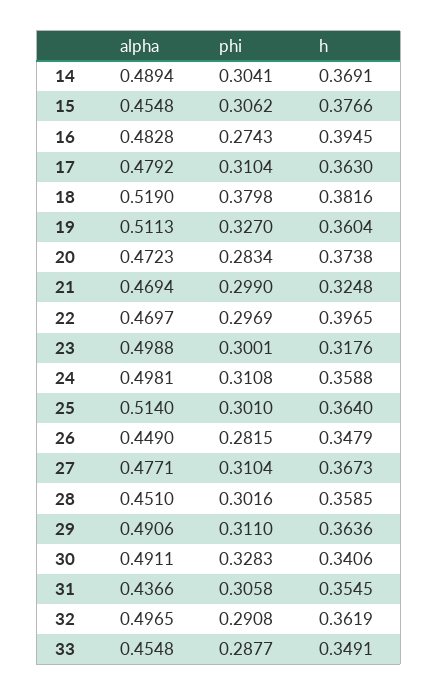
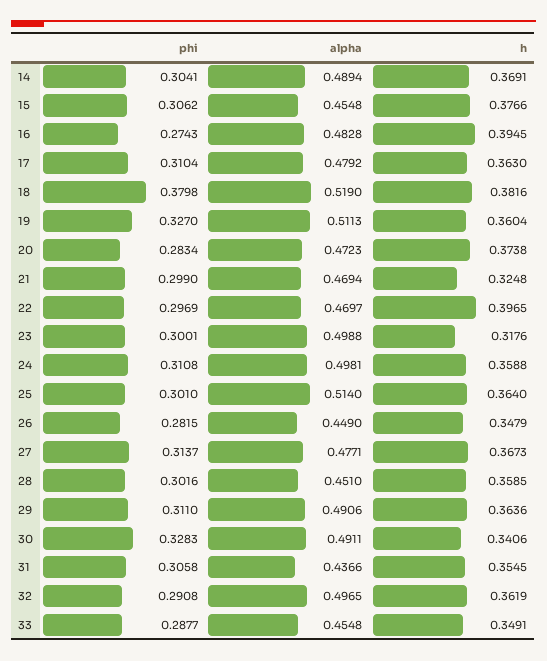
phi, 27: 0.3104 -> 0.3137

